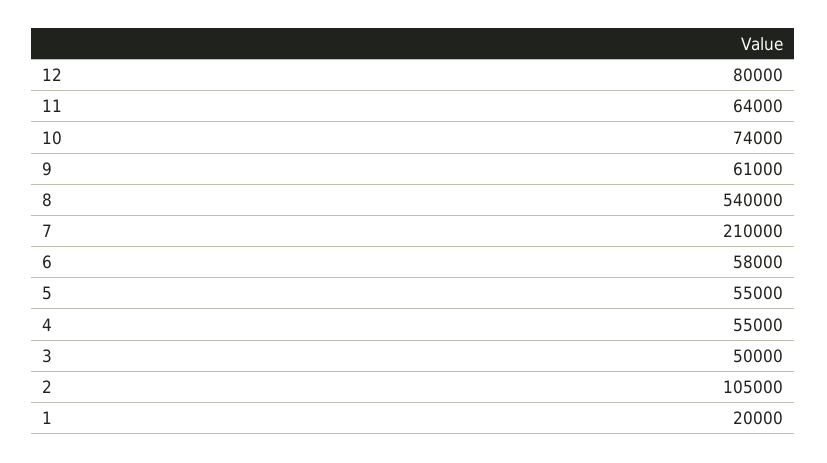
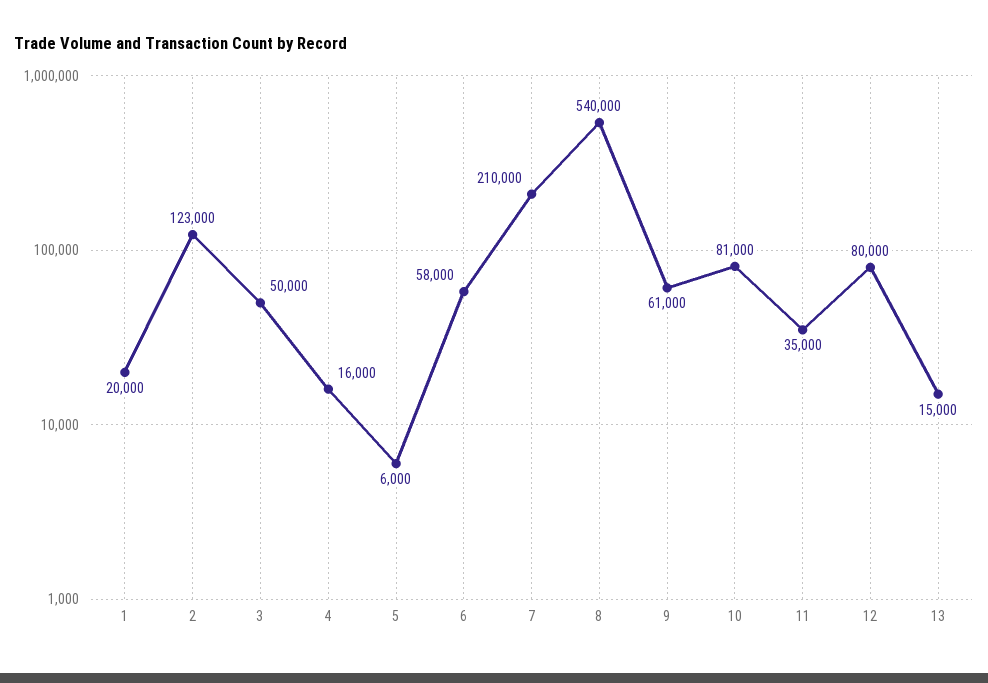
11: 64000 -> 35000
10: 74000 -> 81000
5: 55000 -> 6000
4: 55000 -> 16000
2: 105000 -> 123000
13: none -> 15000

